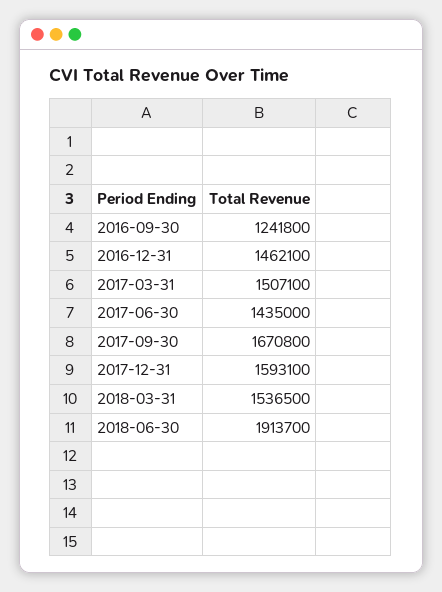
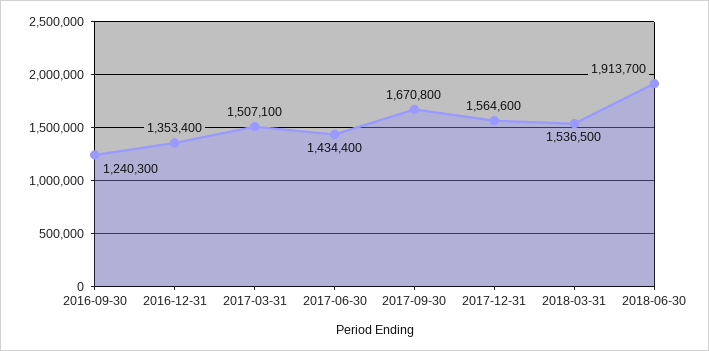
2016-09-30: 1241800 -> 1240300
2016-12-31: 1462100 -> 1353400
2017-06-30: 1435000 -> 1434400
2017-12-31: 1593100 -> 1564600

